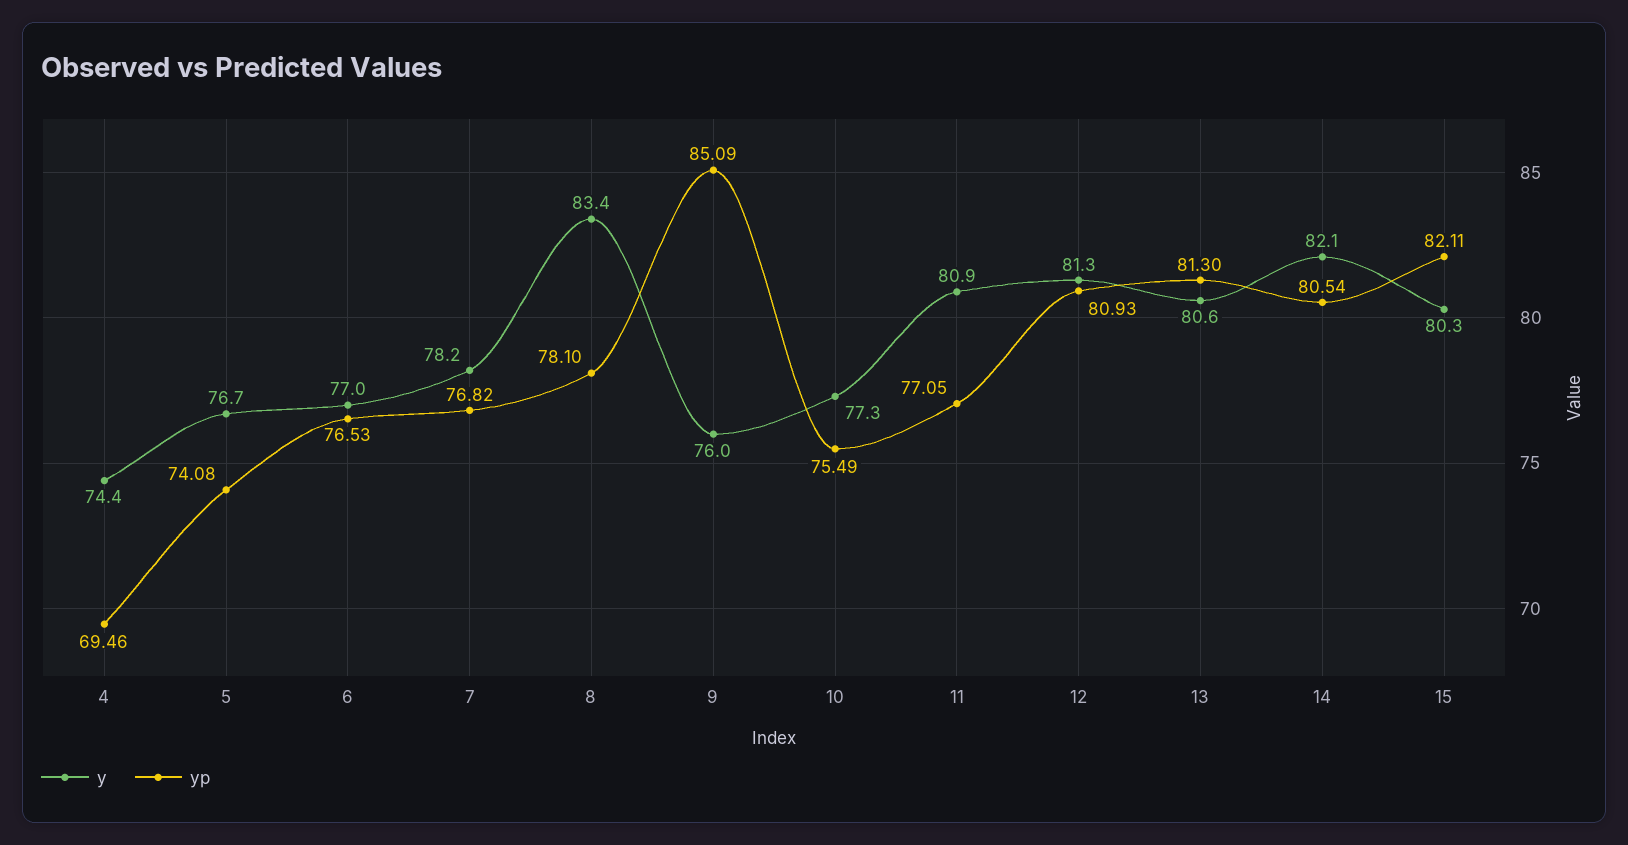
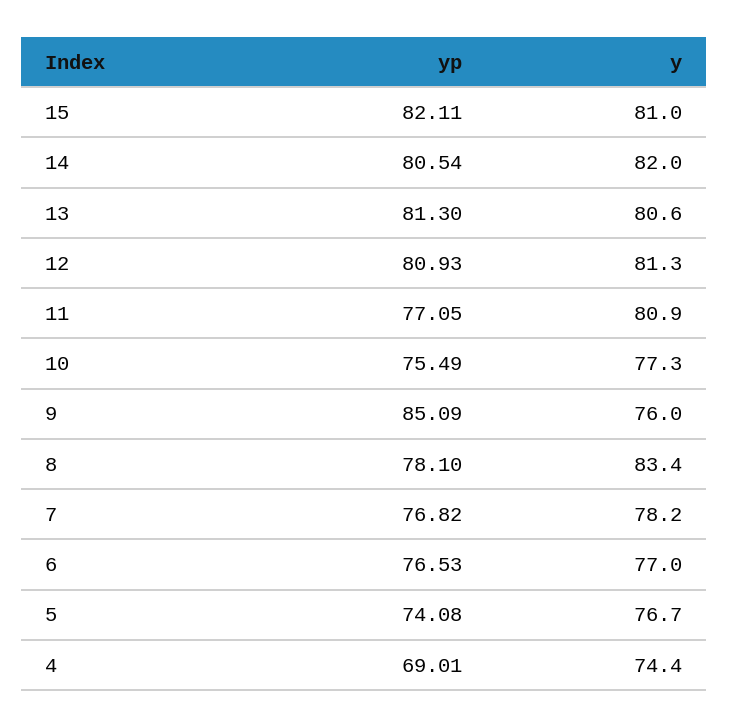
yp, 4: 69.46 -> 69.01
y, 14: 82.1 -> 82
y, 15: 80.3 -> 81

